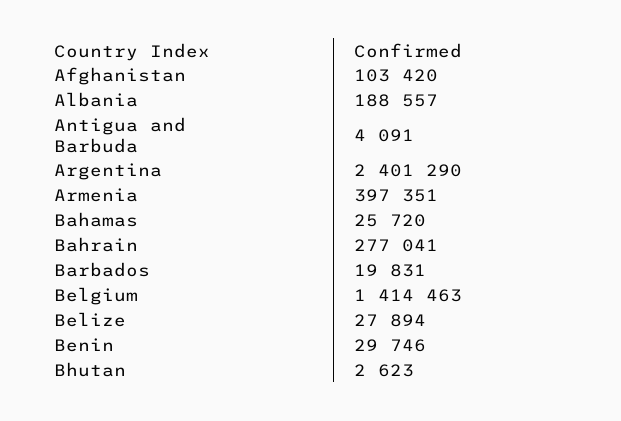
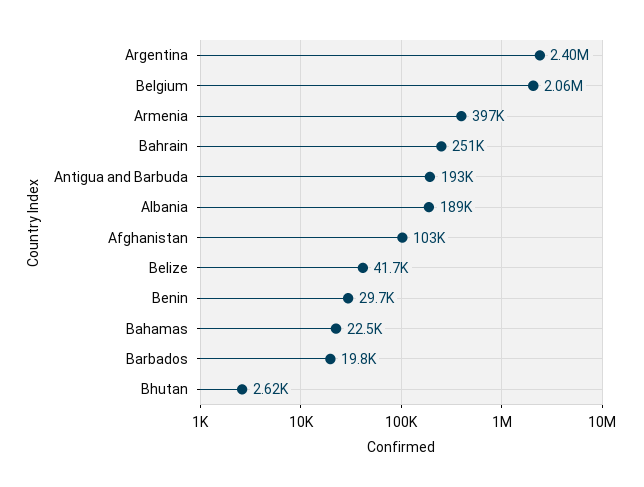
Antigua and Barbuda: 4091 -> 193000
Bahamas: 25720 -> 22500
Bahrain: 277041 -> 251000
Belgium: 1414463 -> 2060000
Belize: 27894 -> 41700

